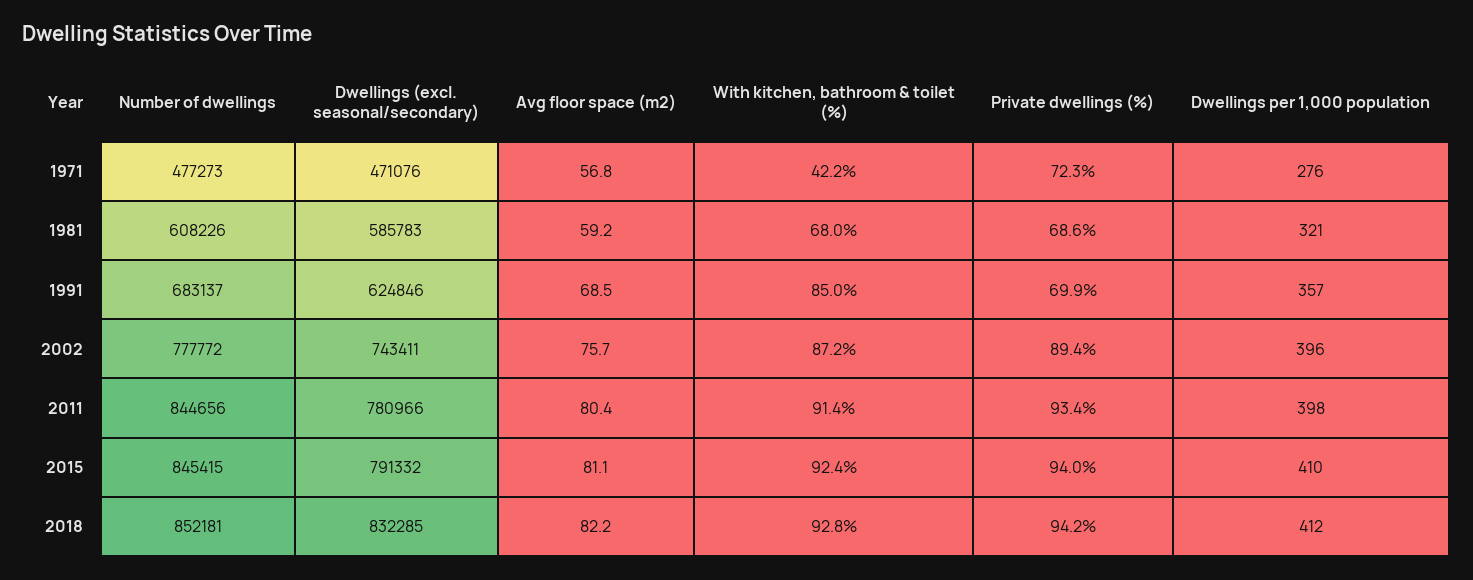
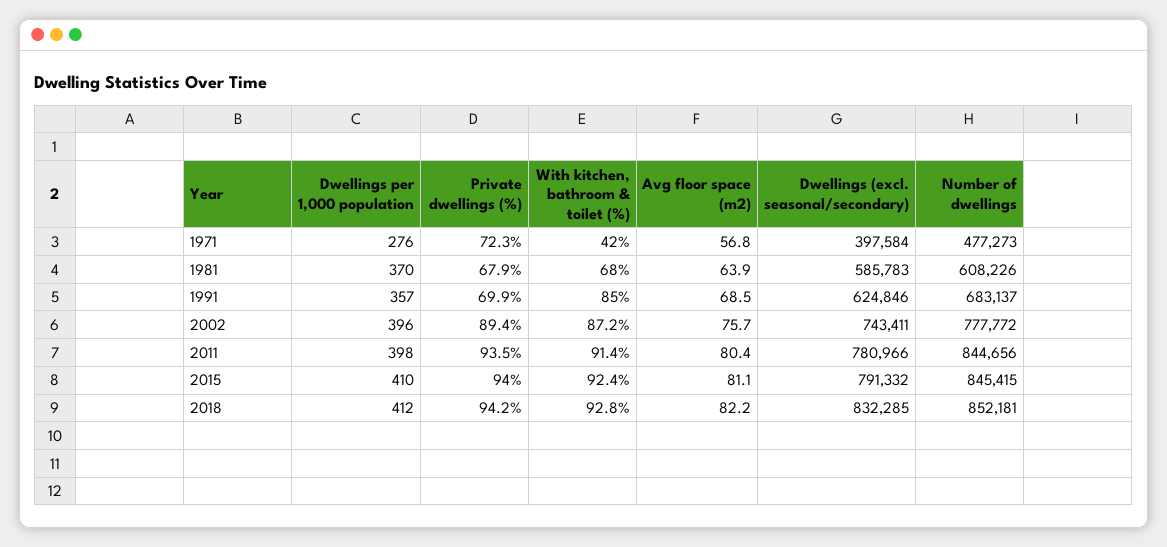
Dwellings (excl. seasonal/secondary), 1971: 471076 -> 397584
With kitchen, bathroom & toilet (%), 1971: 42.2 -> 42
Avg floor space (m2), 1981: 59.2 -> 63.9
Private dwellings (%), 1981: 68.6 -> 67.9
Dwellings per 1,000 population, 1981: 321 -> 370
Private dwellings (%), 2011: 93.4 -> 93.5

